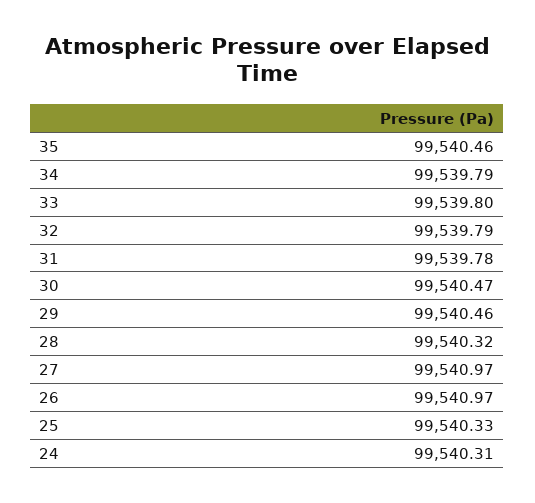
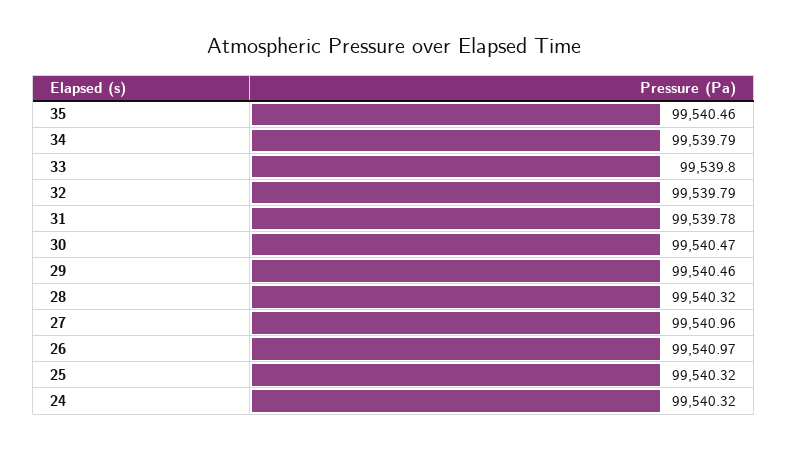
27: 99540.97 -> 99540.96
25: 99540.33 -> 99540.32
24: 99540.31 -> 99540.32

